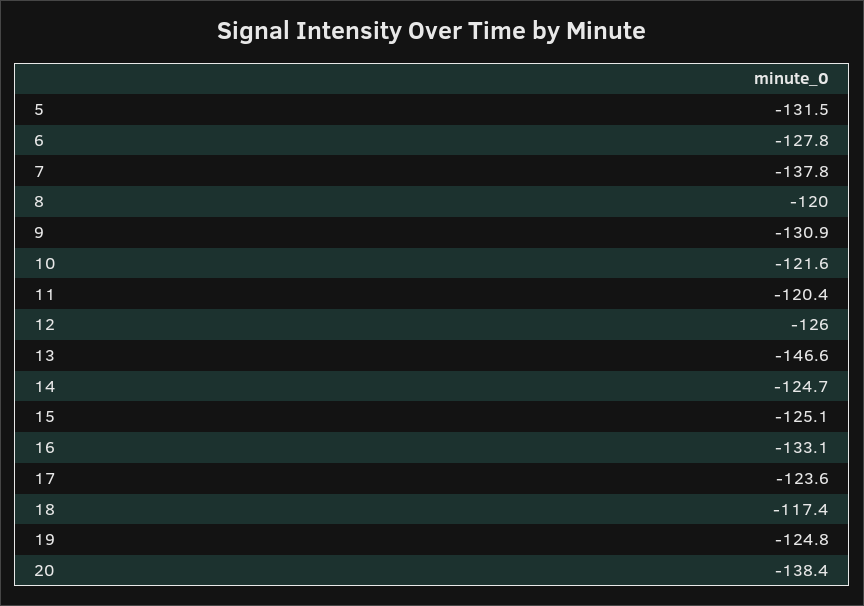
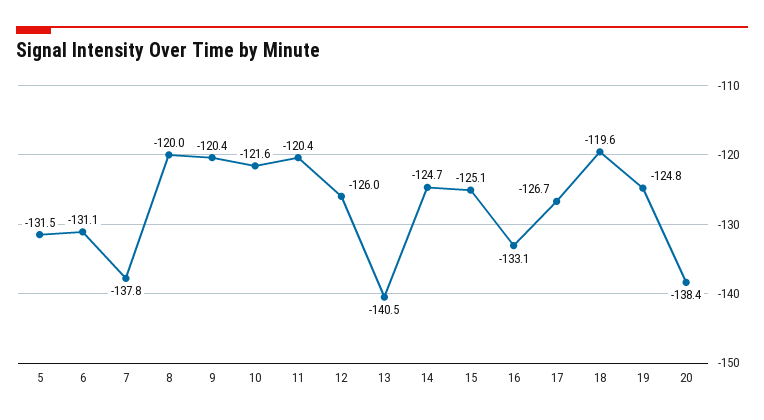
6: -127.8 -> -131.1
9: -130.9 -> -120.4
13: -146.6 -> -140.5
17: -123.6 -> -126.7
18: -117.4 -> -119.6

